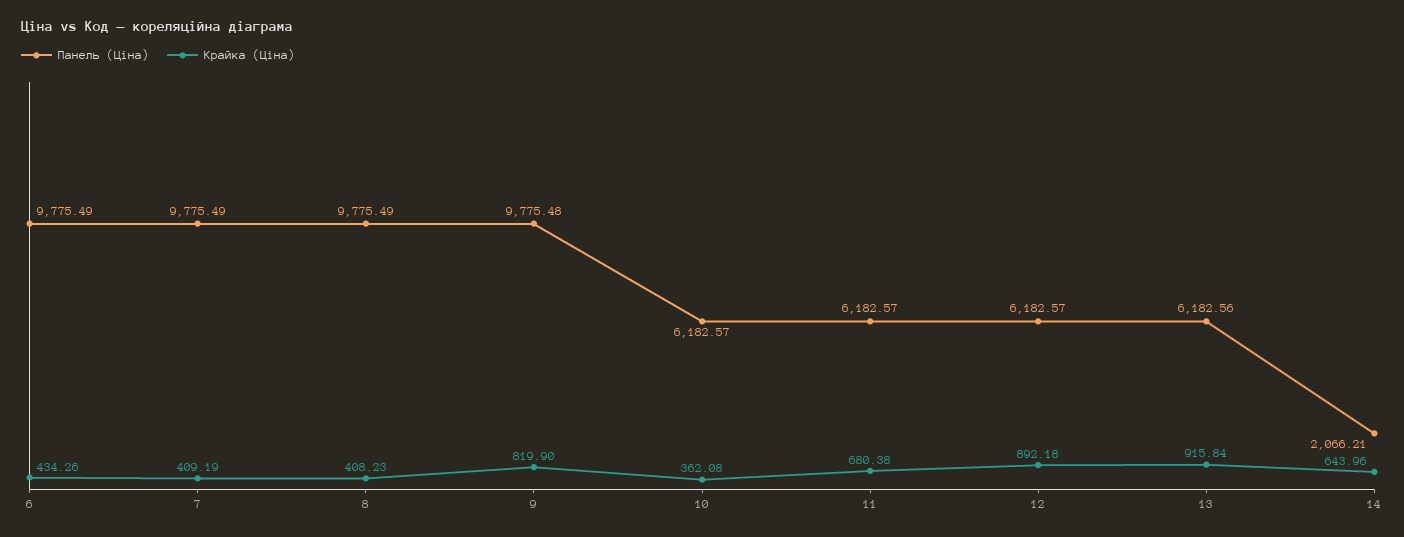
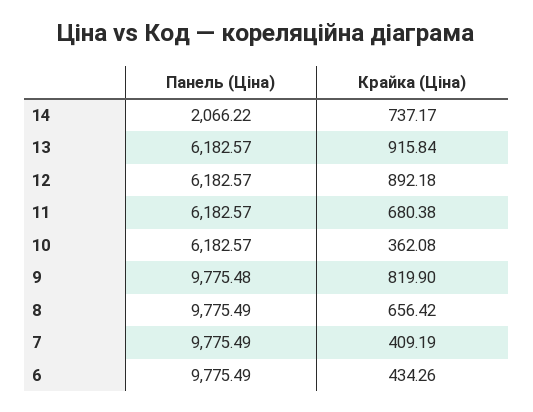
Крайка (Ціна), 8: 408.23 -> 656.42
Панель (Ціна), 13: 6182.56 -> 6182.57
Панель (Ціна), 14: 2066.21 -> 2066.22
Крайка (Ціна), 14: 643.96 -> 737.17

